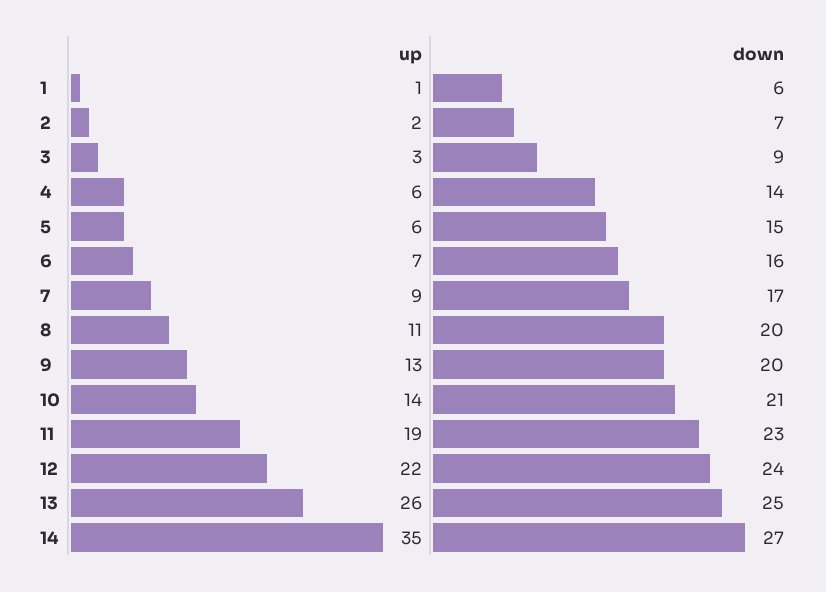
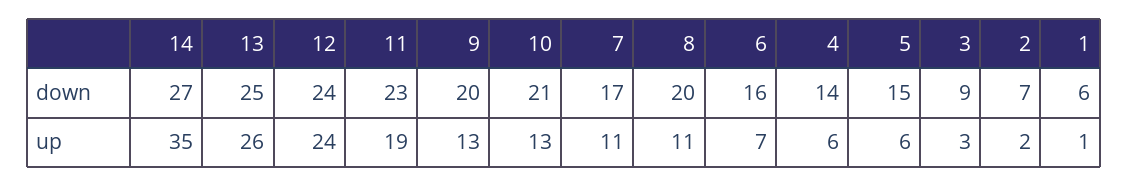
up, 7: 9 -> 11
up, 10: 14 -> 13
up, 12: 22 -> 24

